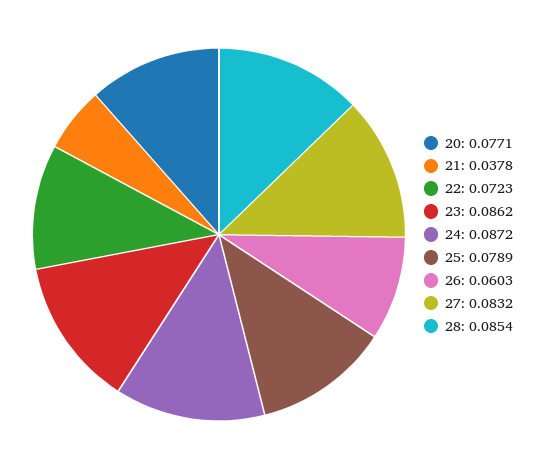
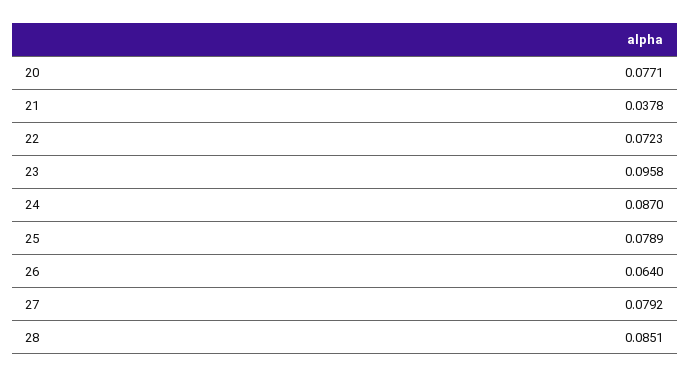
23: 0.0862 -> 0.0958
24: 0.0872 -> 0.087
26: 0.0603 -> 0.064
27: 0.0832 -> 0.0792
28: 0.0854 -> 0.0851

